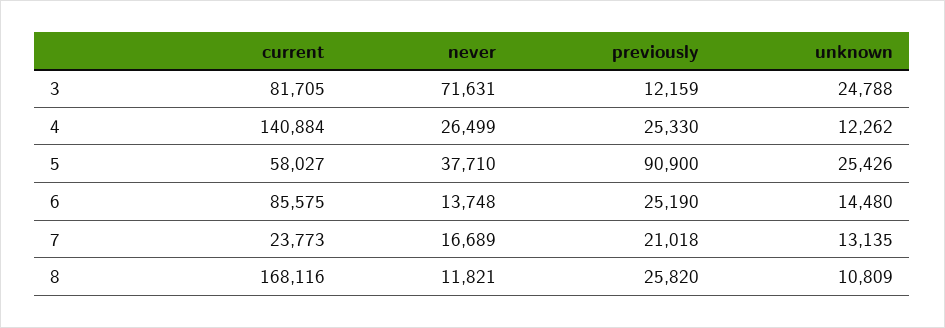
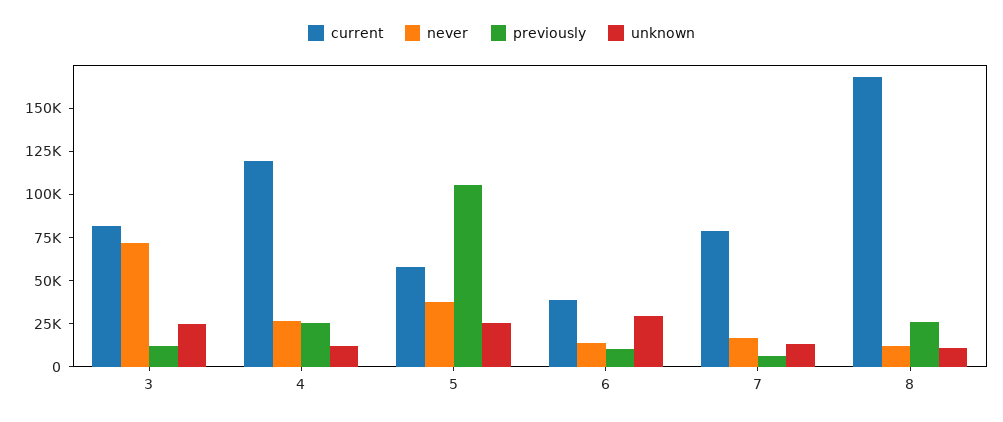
current, 4: 140884 -> 120000
previously, 5: 90900 -> 105000
current, 6: 85575 -> 40000
previously, 6: 25190 -> 10000
unknown, 6: 14480 -> 30000
current, 7: 23773 -> 80000
previously, 7: 21018 -> 5000

